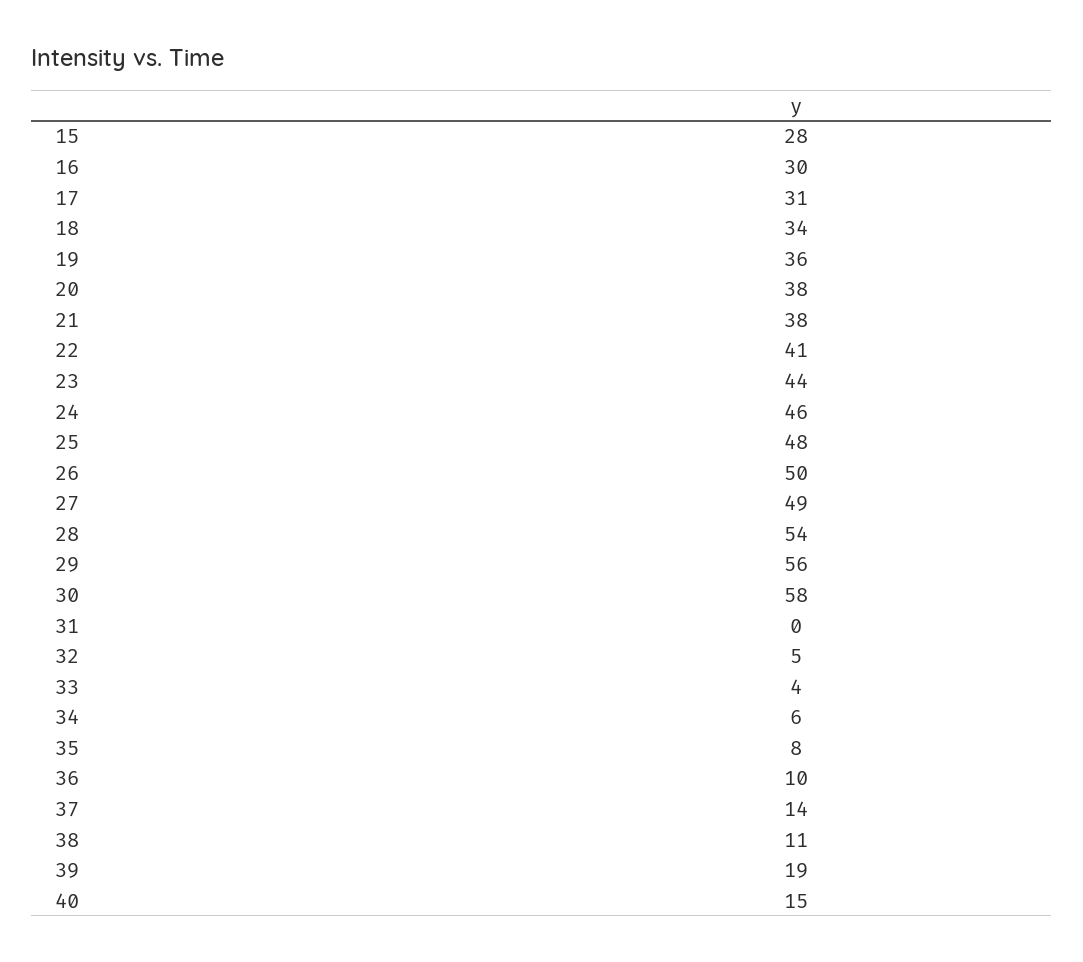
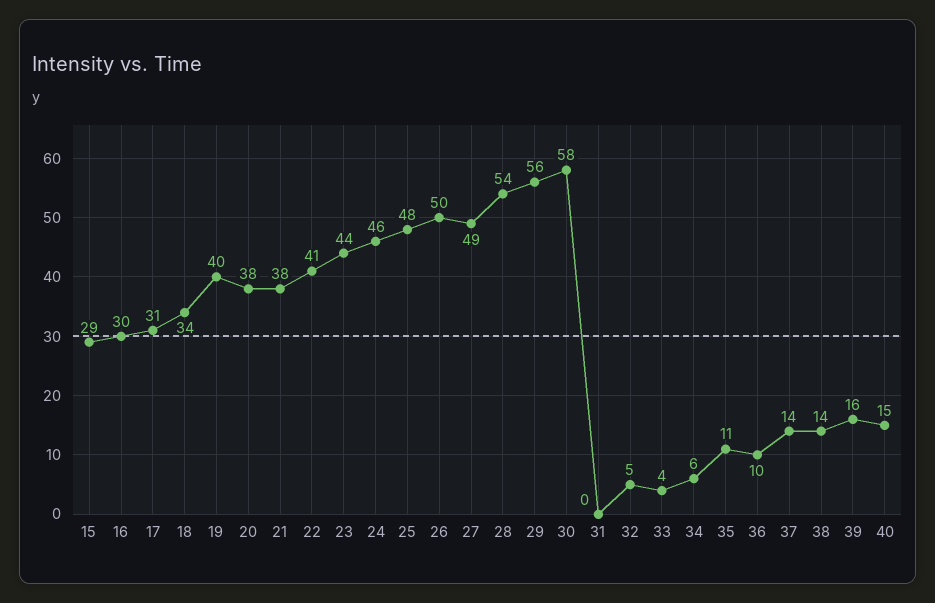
15: 28 -> 29
19: 36 -> 40
35: 8 -> 11
38: 11 -> 14
39: 19 -> 16

